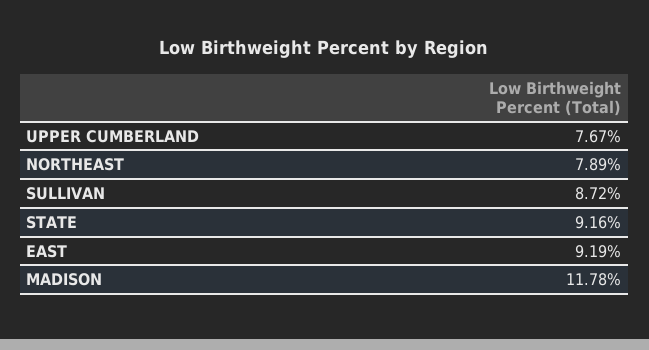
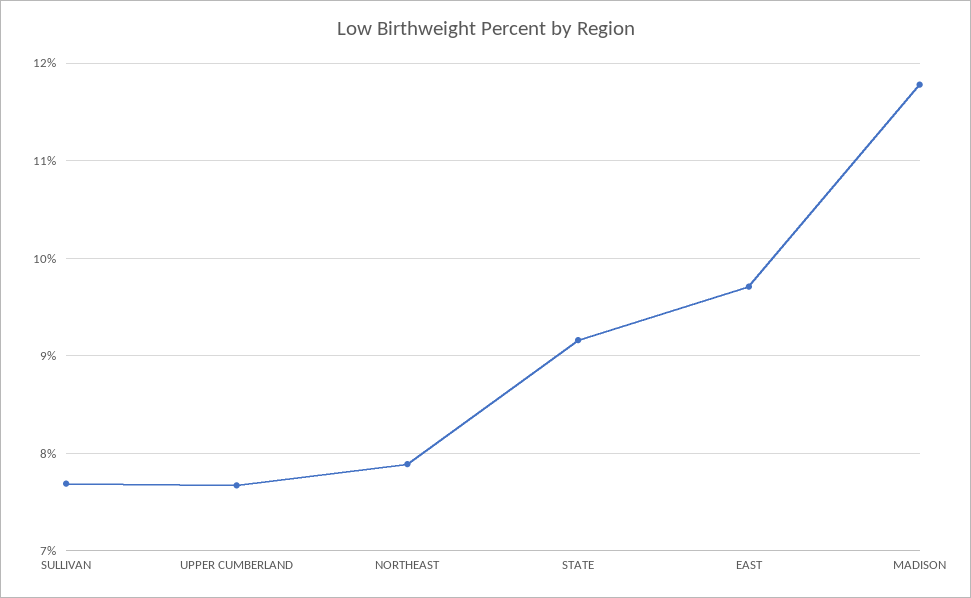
SULLIVAN: 8.72 -> 7.7
EAST: 9.19 -> 9.7

